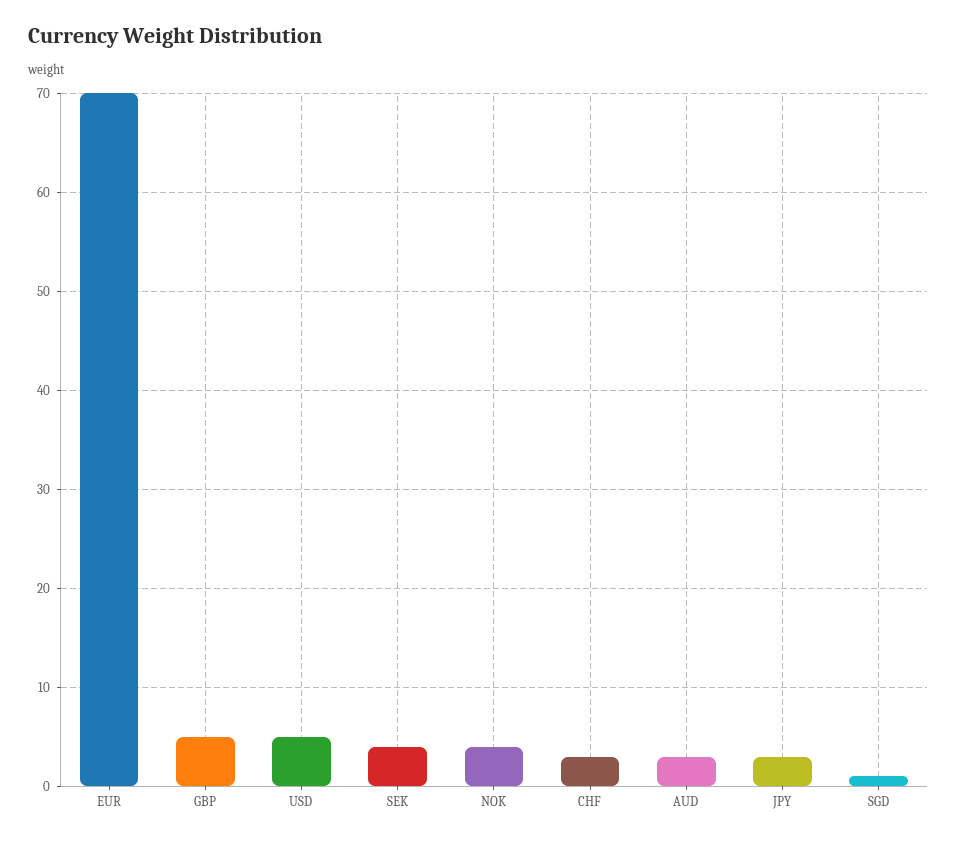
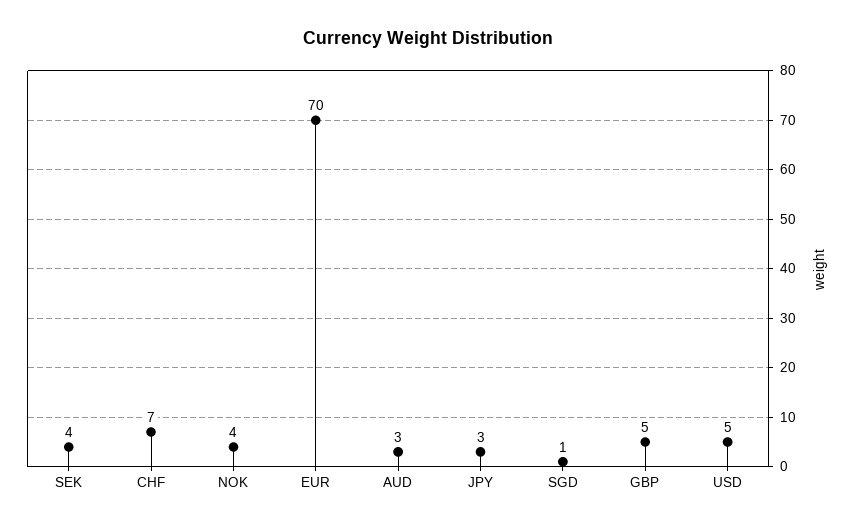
CHF: 3 -> 7

